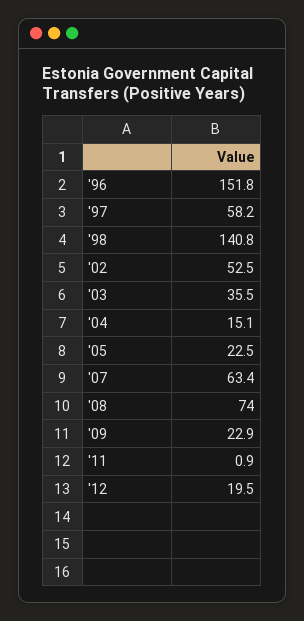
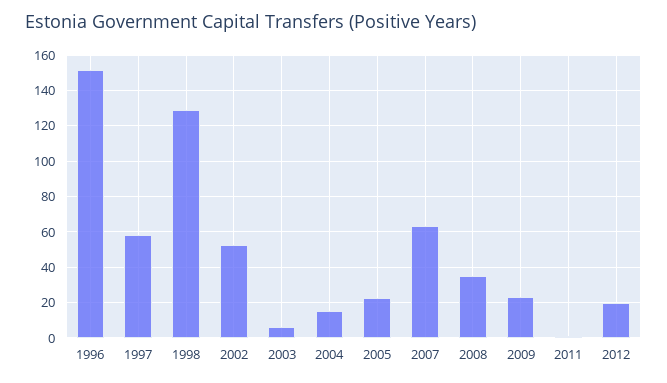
'98: 140.8 -> 130
'03: 35.5 -> 5
'08: 74 -> 35

